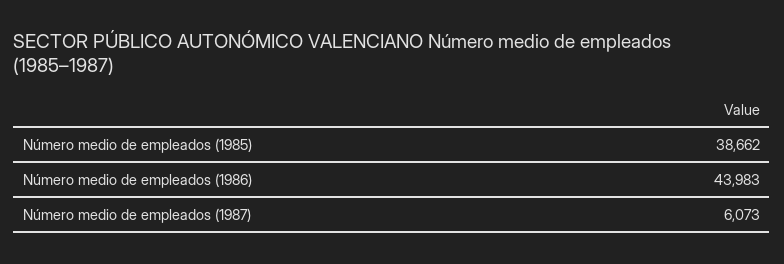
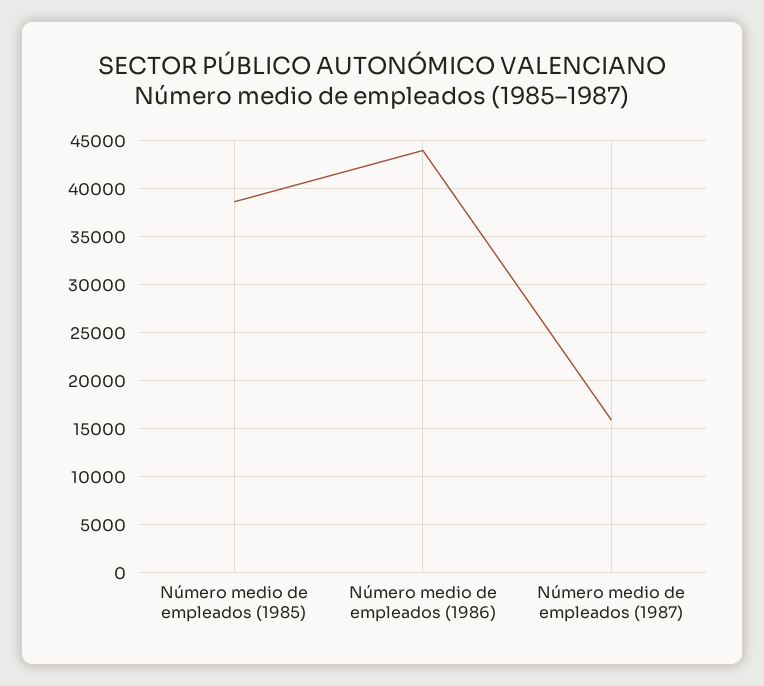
Número medio de empleados (1987): 6073 -> 16000

